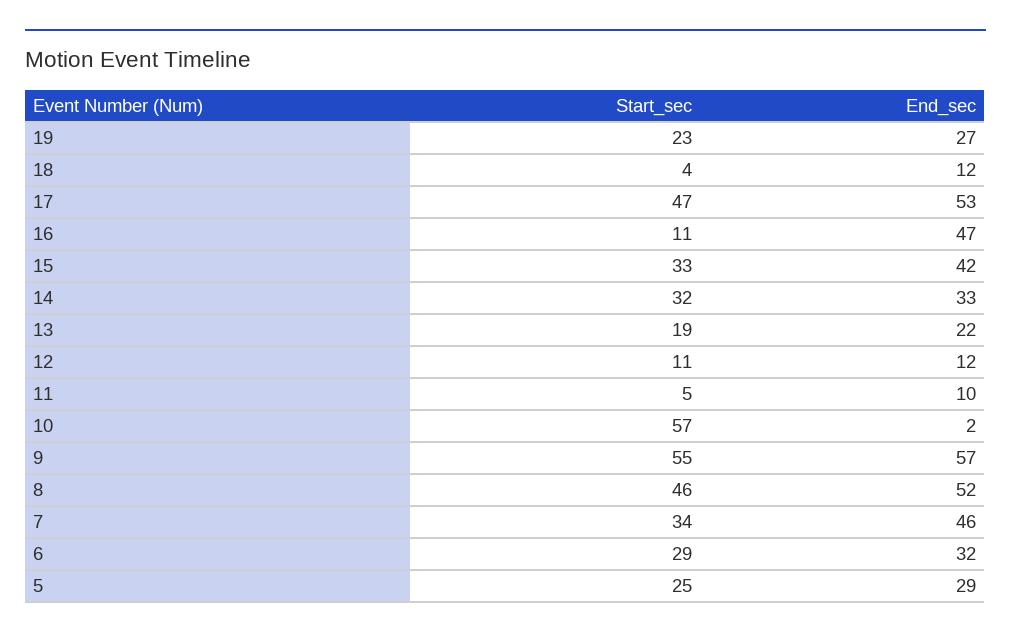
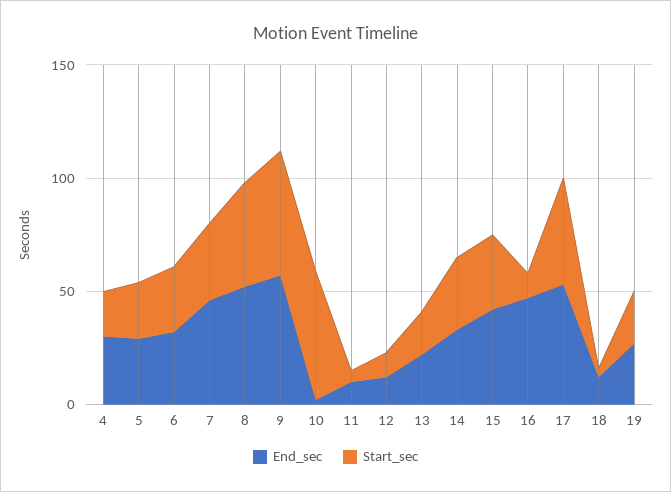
End_sec, 4: none -> 30
Start_sec, 4: none -> 20

